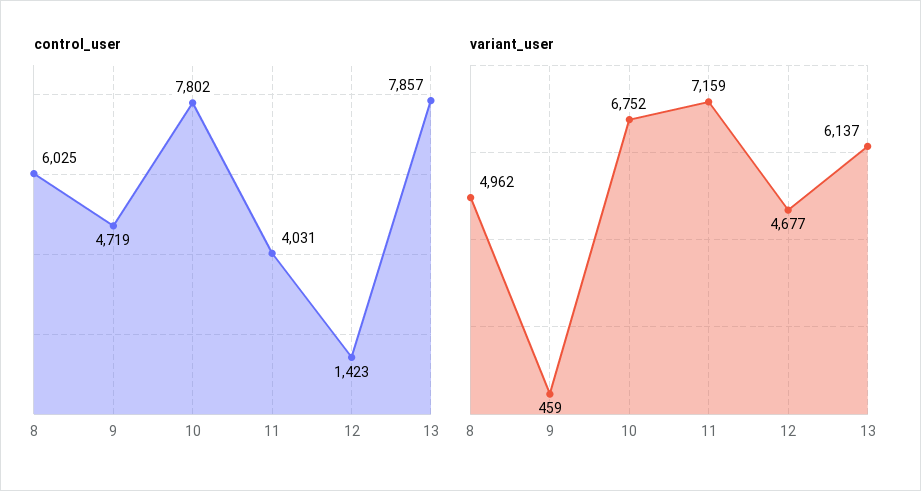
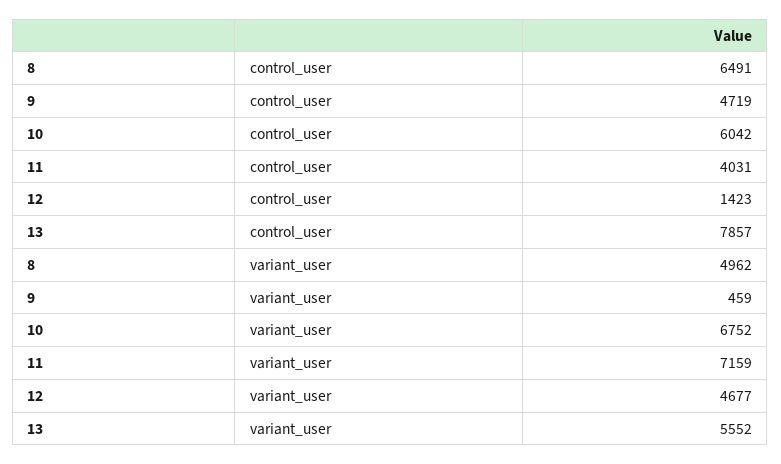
control_user, 8: 6025 -> 6491
control_user, 10: 7802 -> 6042
variant_user, 13: 6137 -> 5552

